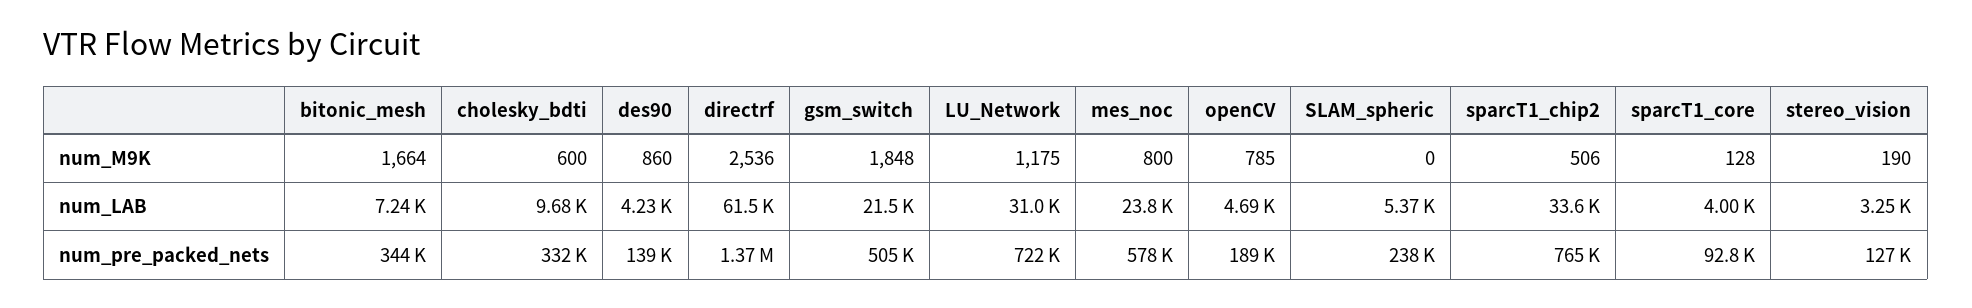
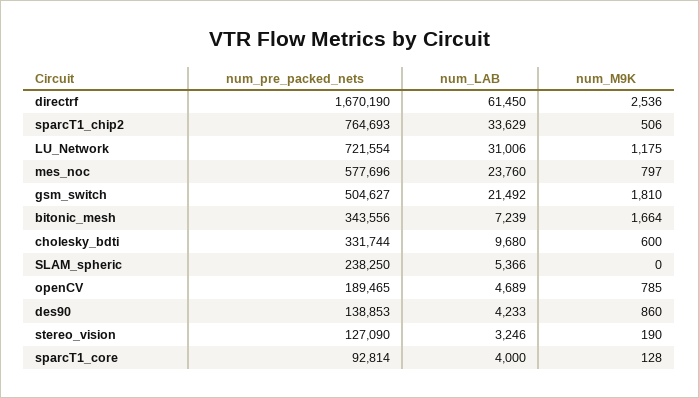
gsm_switch, num_M9K: 1848 -> 1810
mes_noc, num_M9K: 800 -> 797
directrf, num_pre_packed_nets: 1370000 -> 1670190

